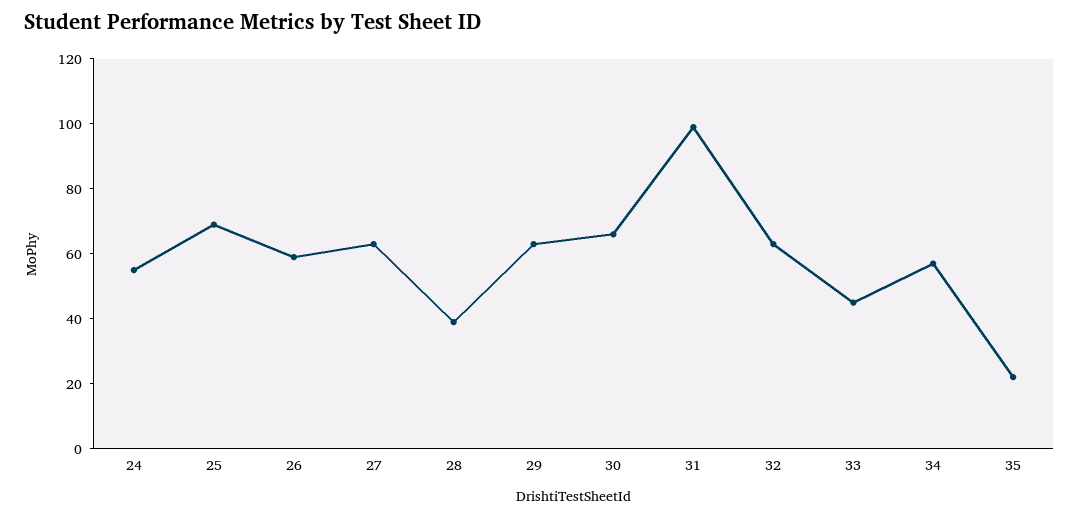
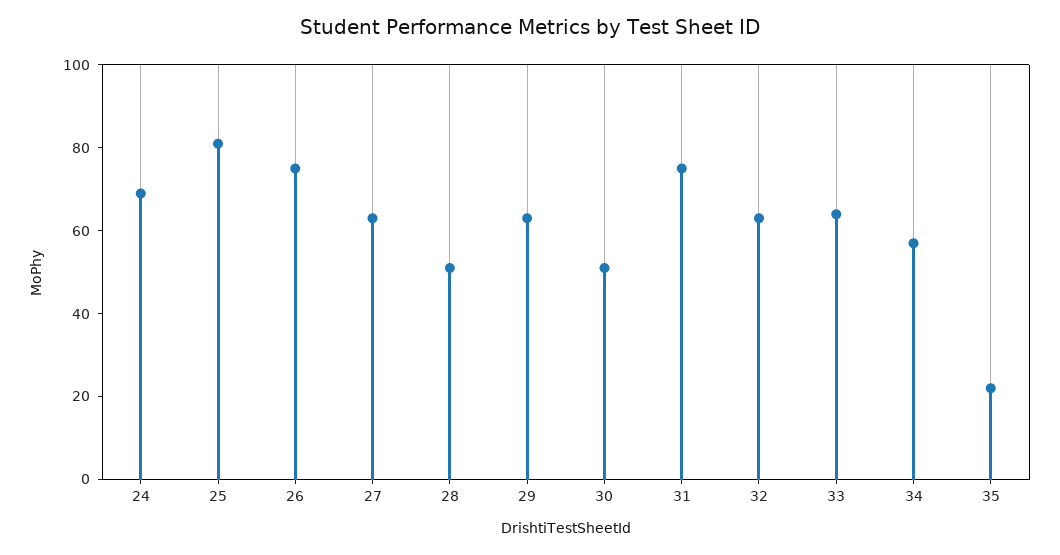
24: 55 -> 70
25: 70 -> 80
26: 60 -> 75
28: 40 -> 50
30: 65 -> 50
31: 100 -> 75
33: 45 -> 65

